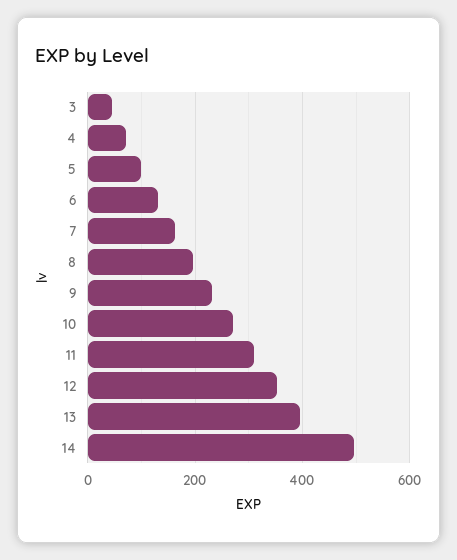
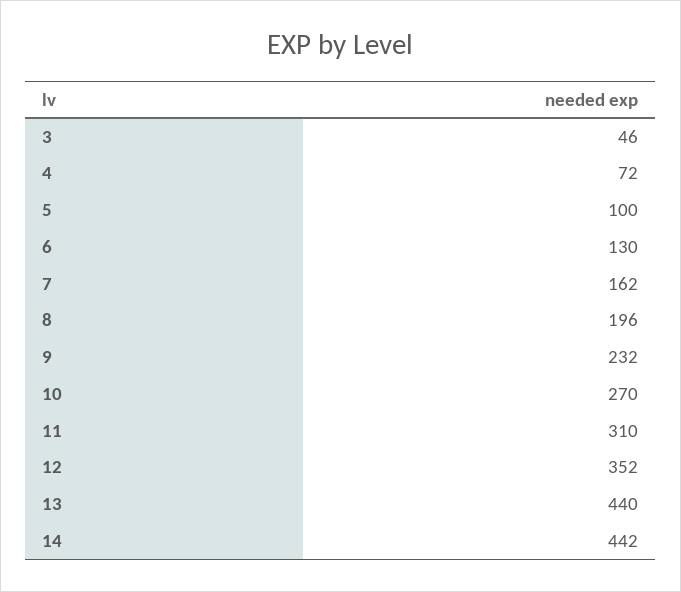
13: 400 -> 440
14: 500 -> 442

